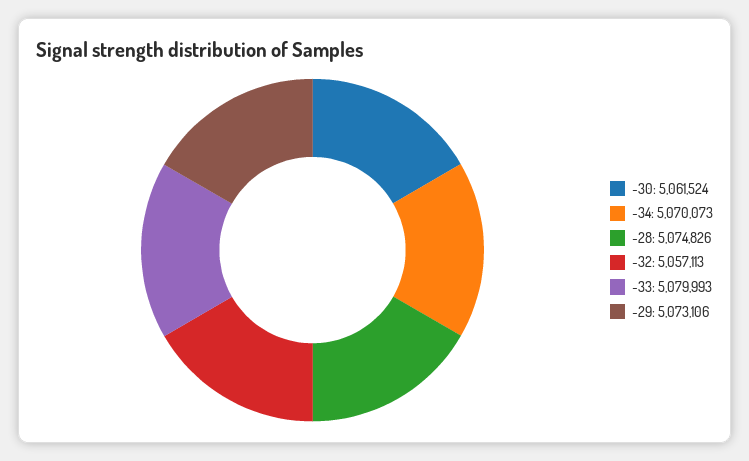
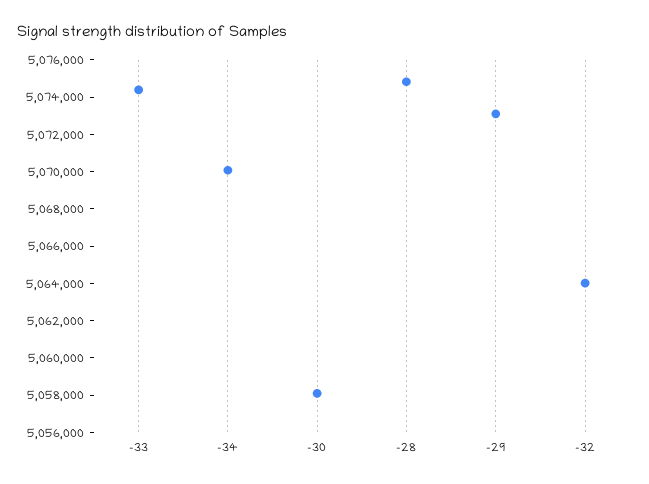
-30: 5061524 -> 5058000
-32: 5057113 -> 5064000
-33: 5079993 -> 5074500

